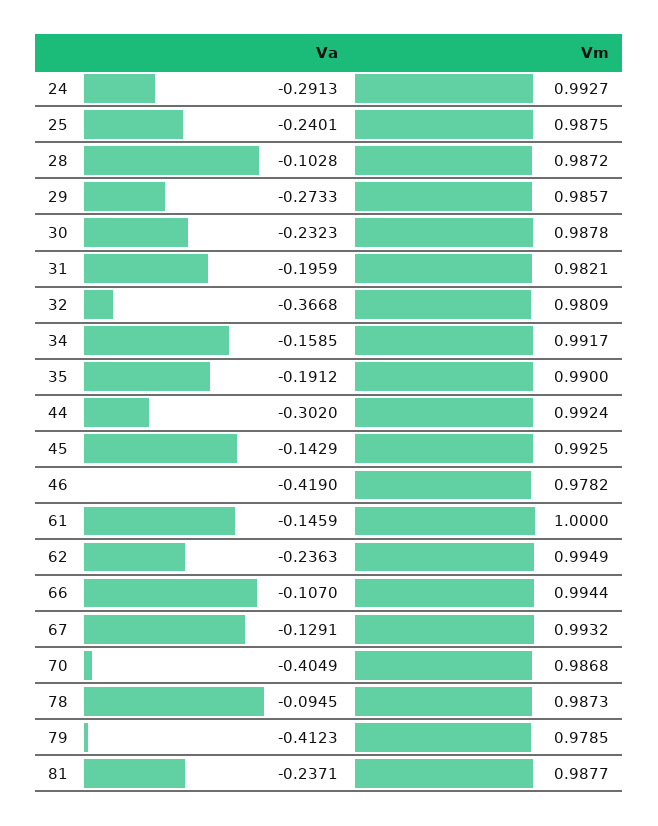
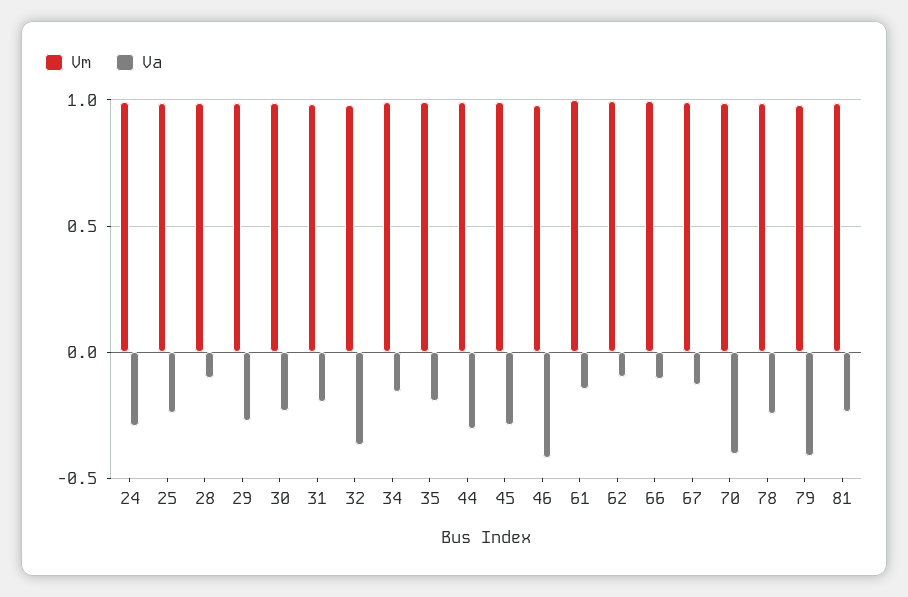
Va, 45: -0.1429 -> -0.3
Va, 62: -0.2363 -> -0.1
Va, 78: -0.0945 -> -0.25

